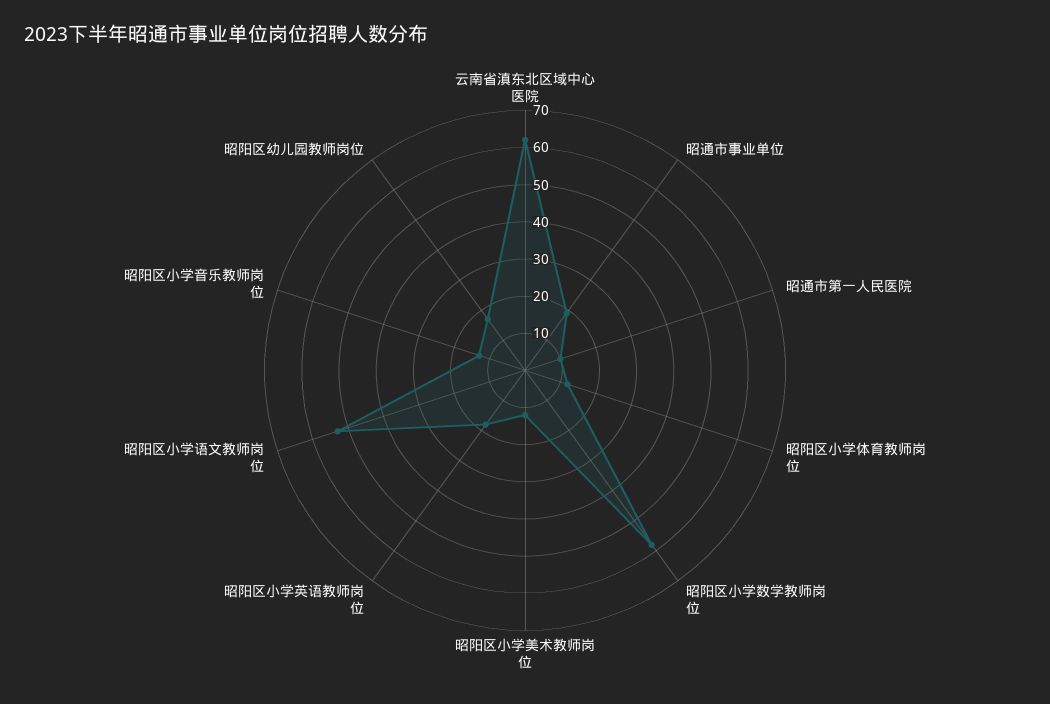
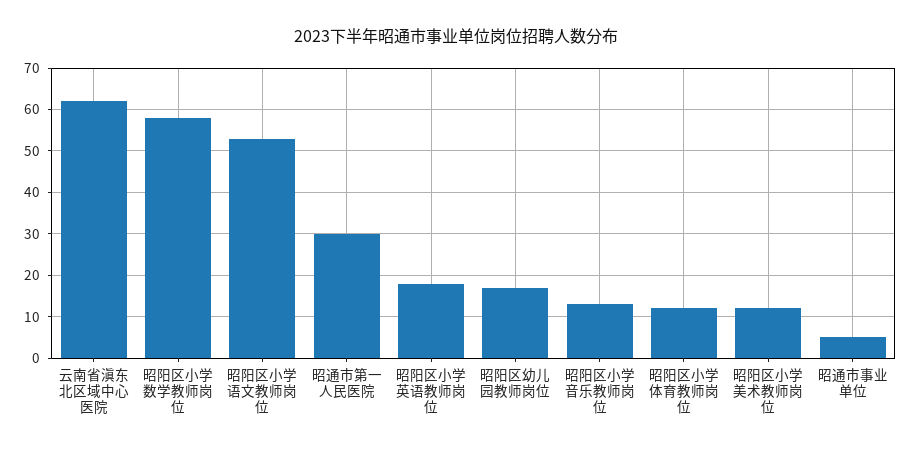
昭通市事业单位: 20 -> 5
昭通市第一人民医院: 10 -> 30

